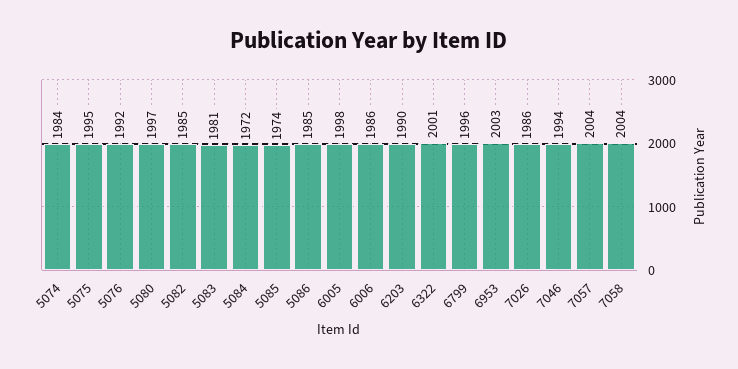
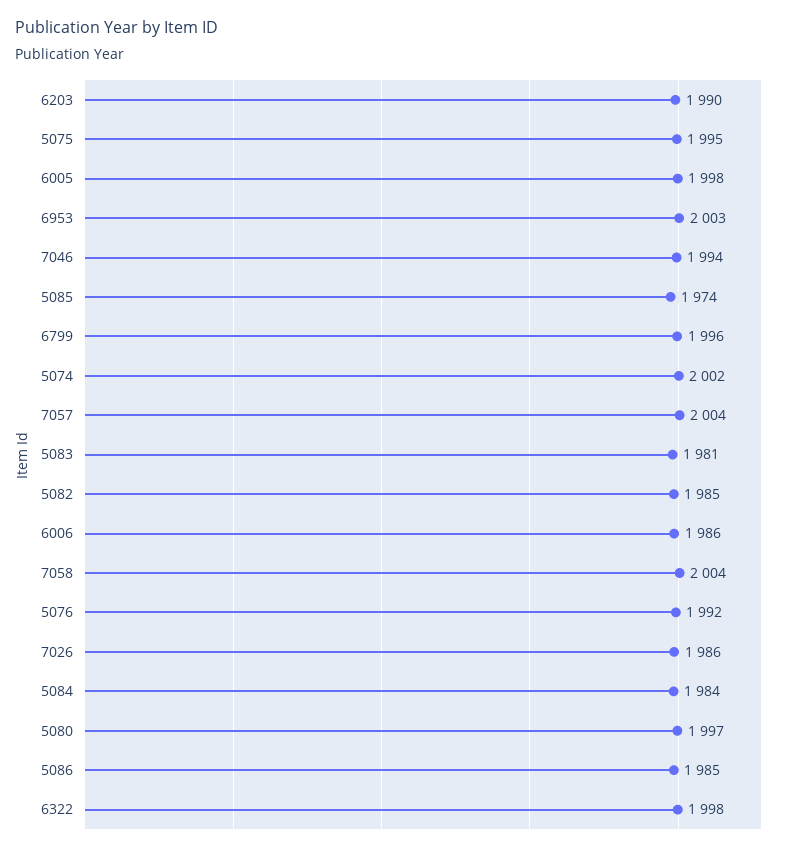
5074: 1984 -> 2002
5084: 1972 -> 1984
6322: 2001 -> 1998

